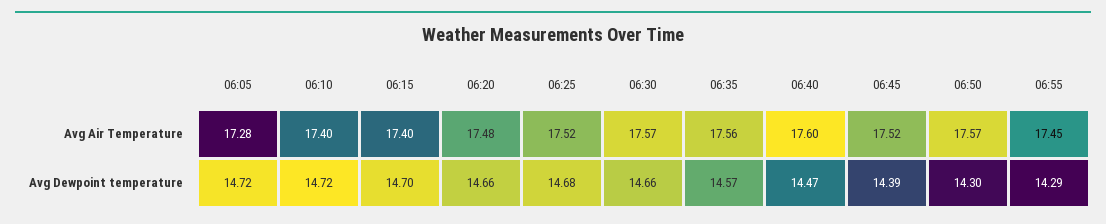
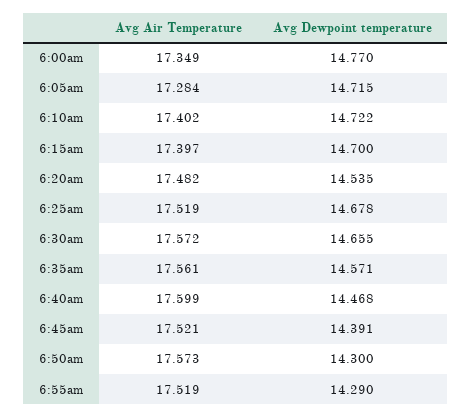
06:55, Avg Air Temperature: 17.45 -> 17.519
06:20, Avg Dewpoint temperature: 14.66 -> 14.535
6:00am, Avg Air Temperature: none -> 17.349
6:00am, Avg Dewpoint temperature: none -> 14.77

